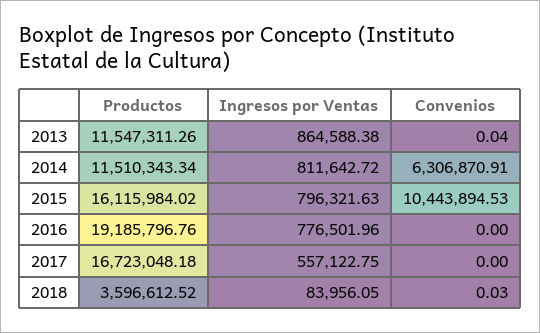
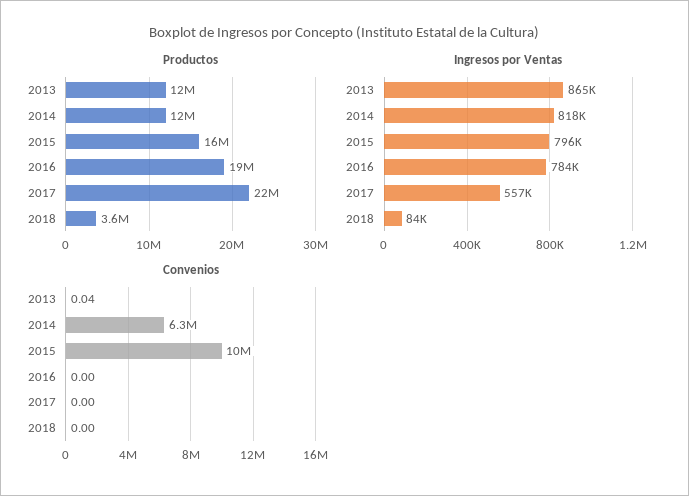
Ingresos por Ventas, 2014: 811642.72 -> 818000
Ingresos por Ventas, 2016: 776501.96 -> 784000
Productos, 2017: 16723048.18 -> 22000000
Convenios, 2018: 0.03 -> 0

